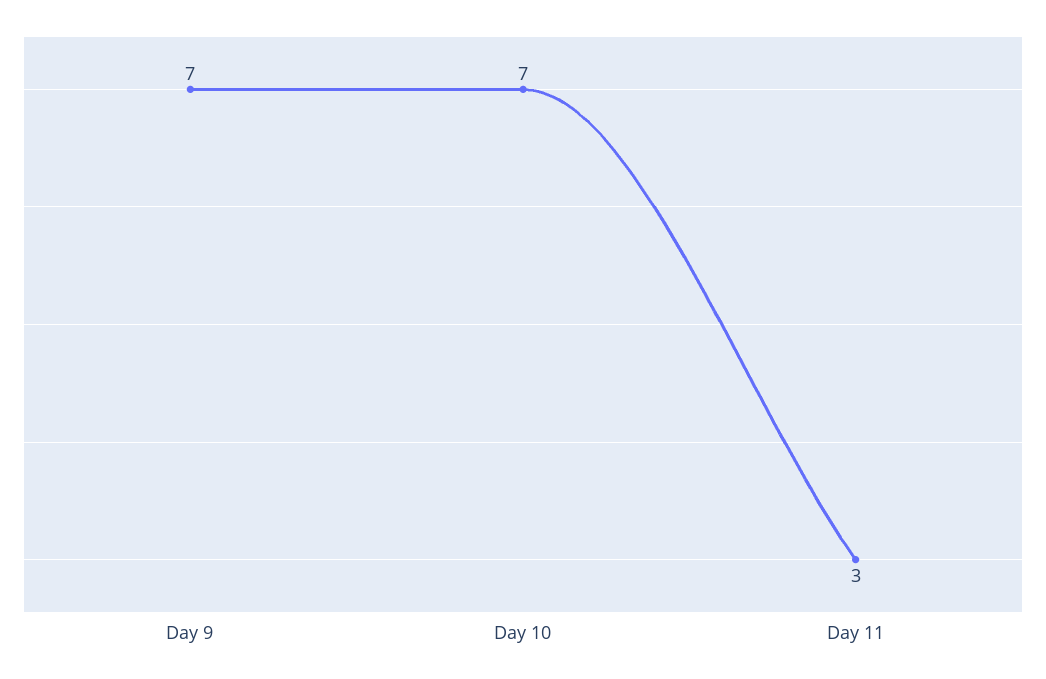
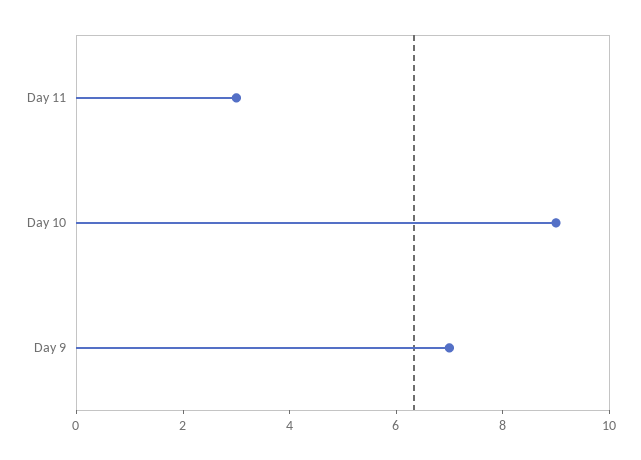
Day 10: 7 -> 9

